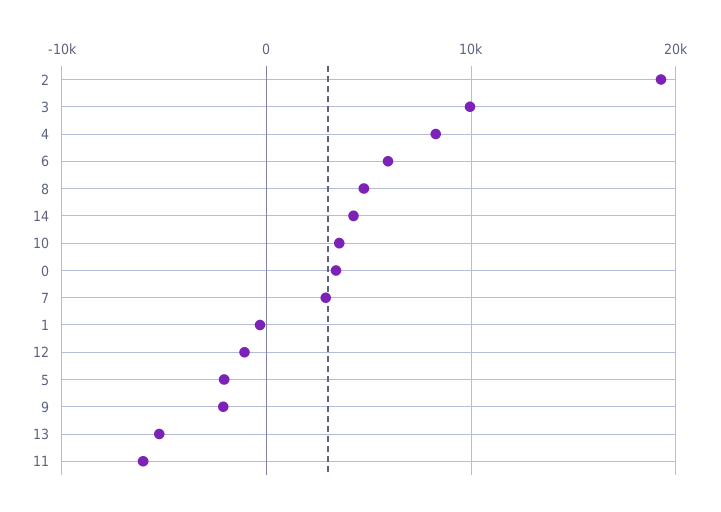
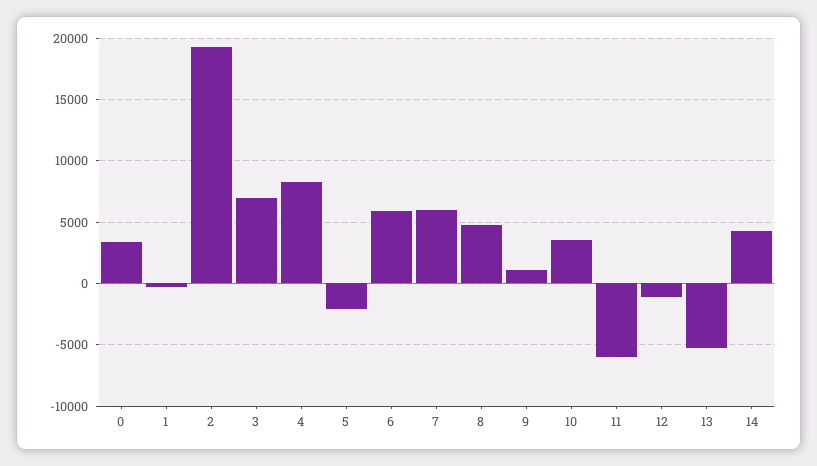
3: 10000 -> 7000
7: 3000 -> 6000
9: -2000 -> 1000

